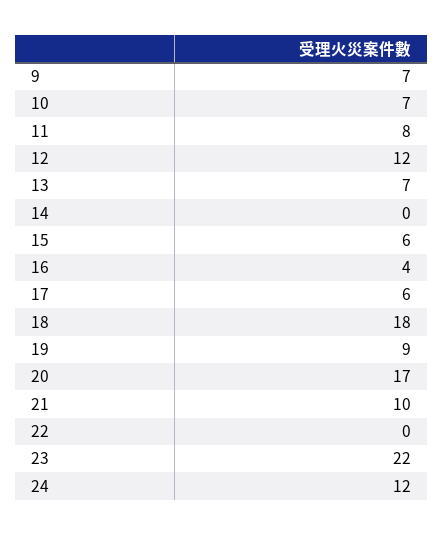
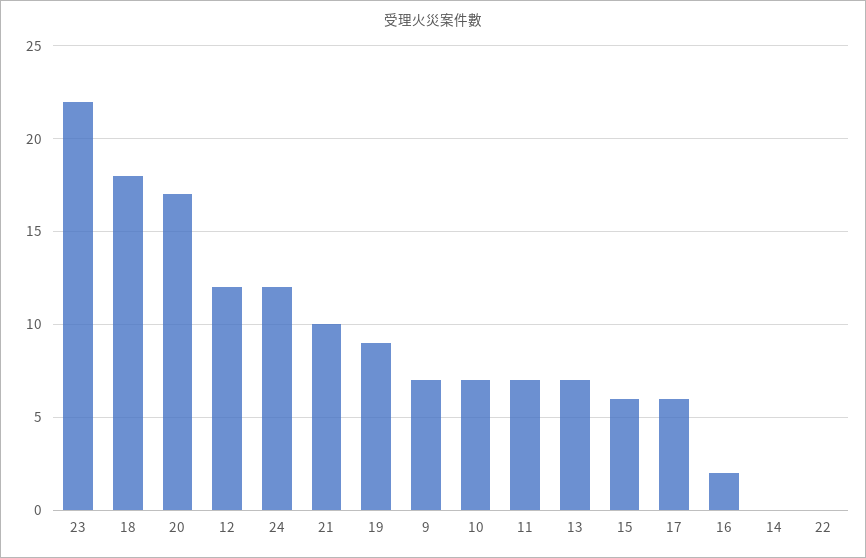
11: 8 -> 7
16: 4 -> 2

